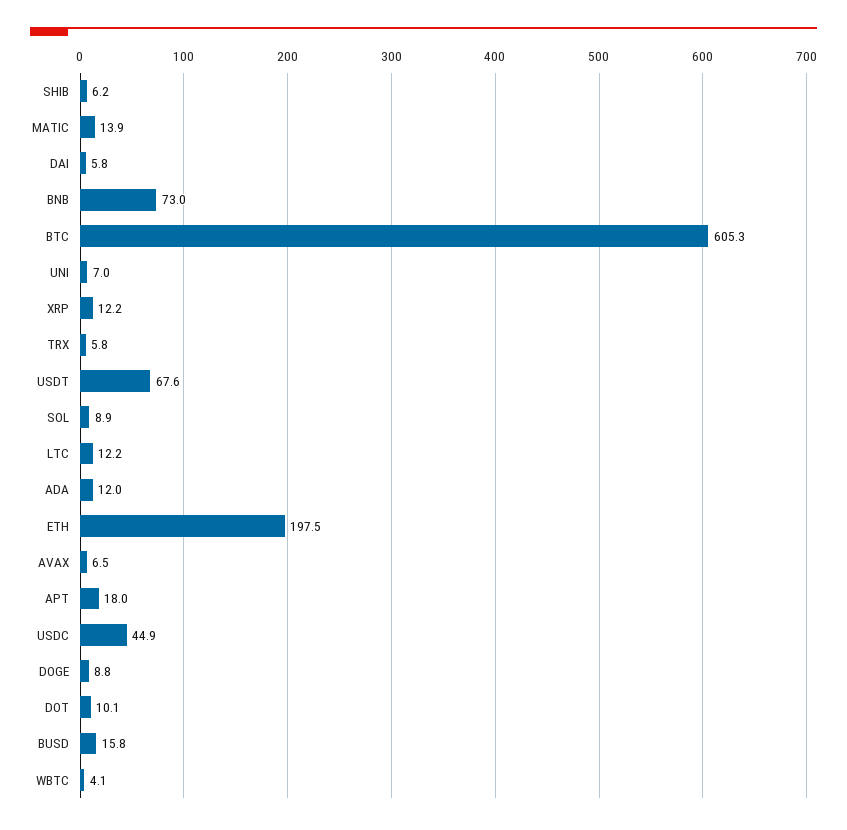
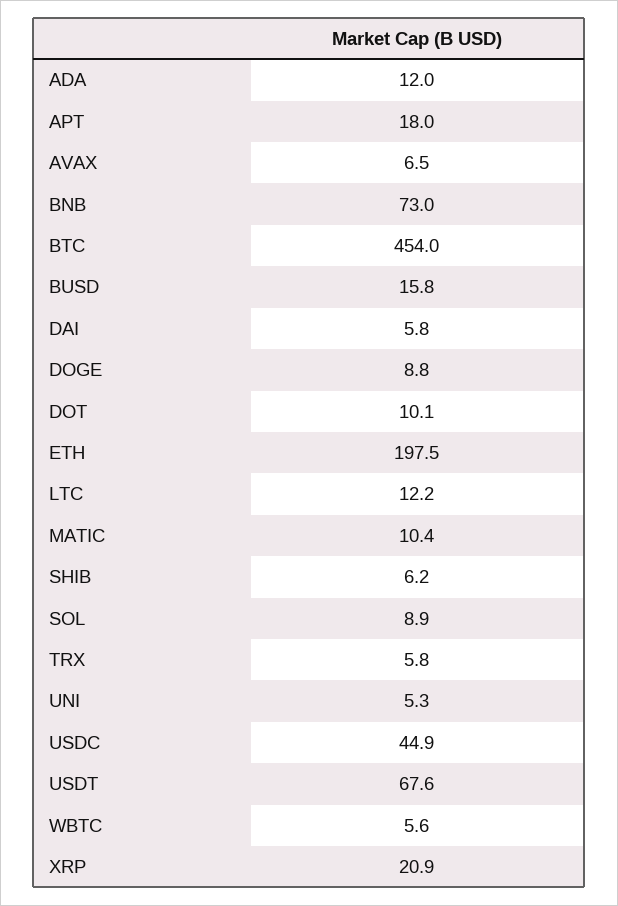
MATIC: 13.9 -> 10.4
BTC: 605.3 -> 454
UNI: 7 -> 5.3
XRP: 12.2 -> 20.9
WBTC: 4.1 -> 5.6

